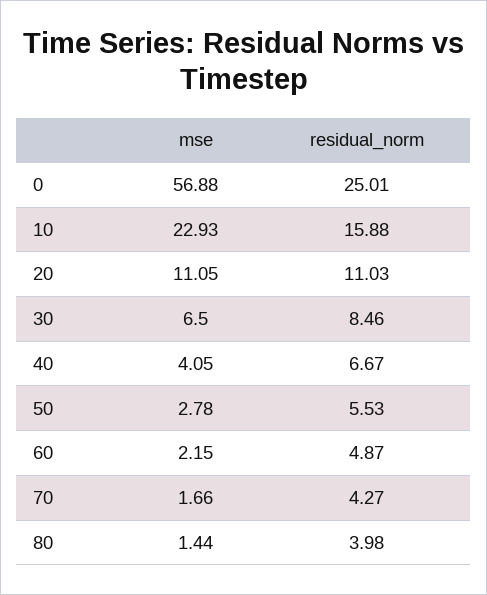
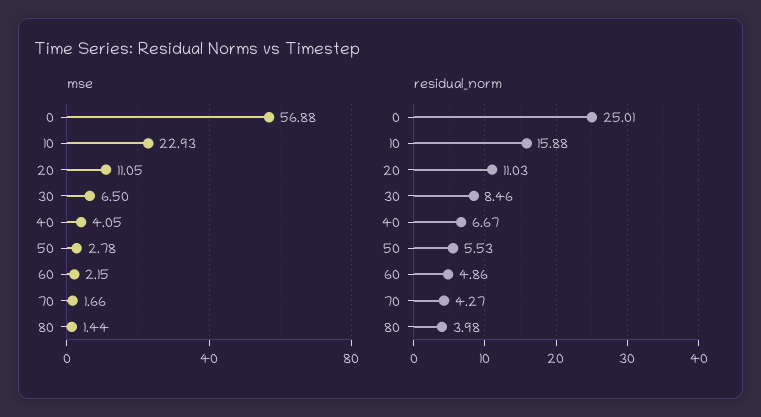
residual_norm, 60: 4.87 -> 4.86

